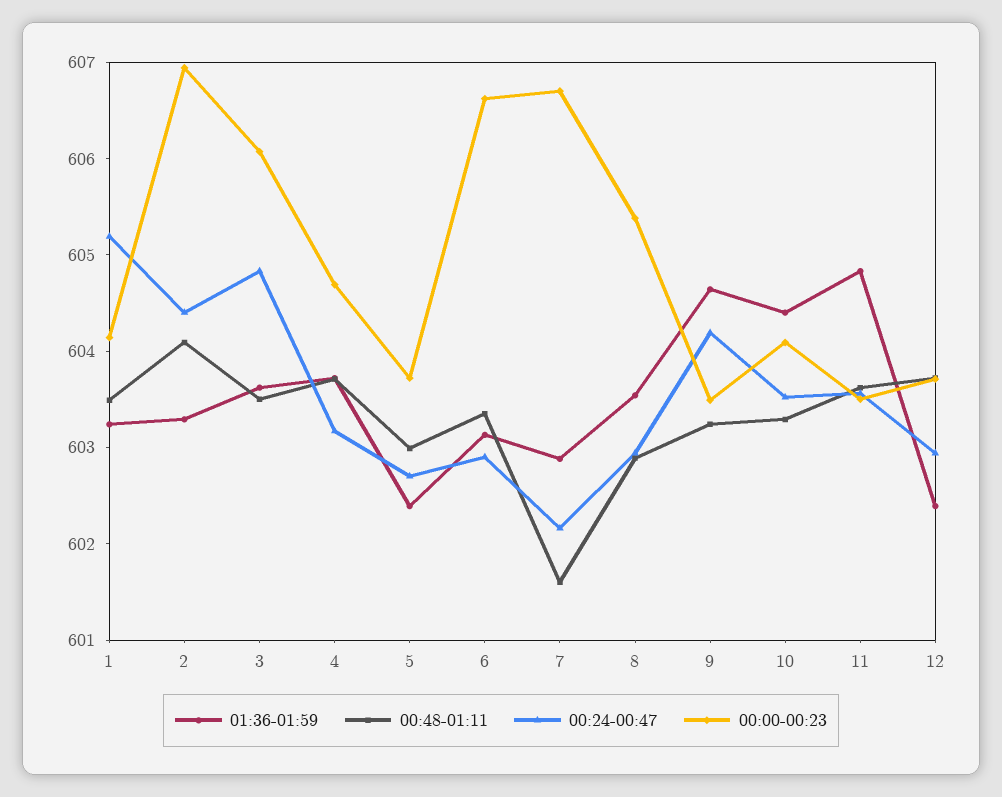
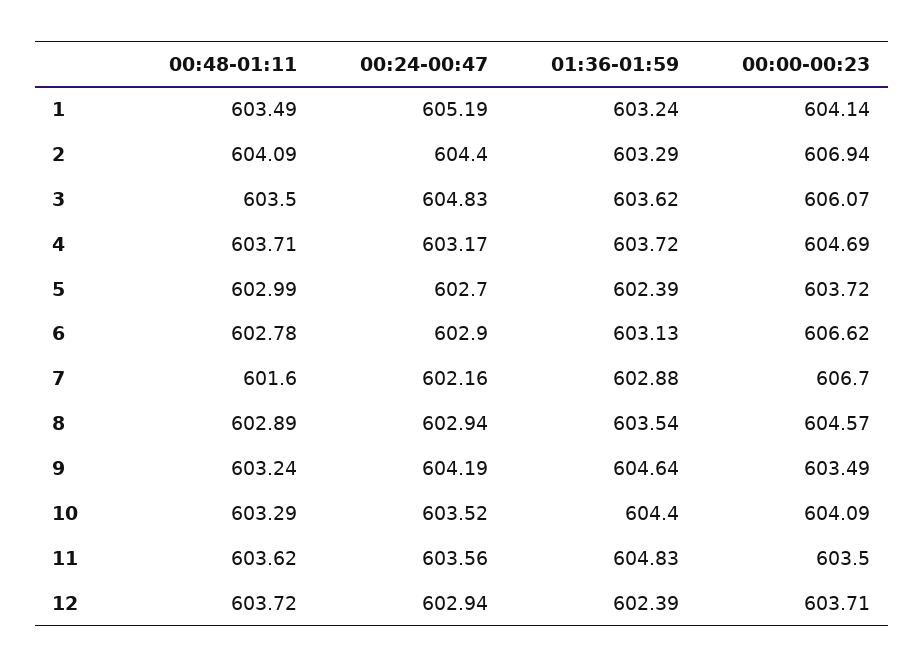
00:48-01:11, 6: 603.4 -> 602.78
00:00-00:23, 8: 605.4 -> 604.57

